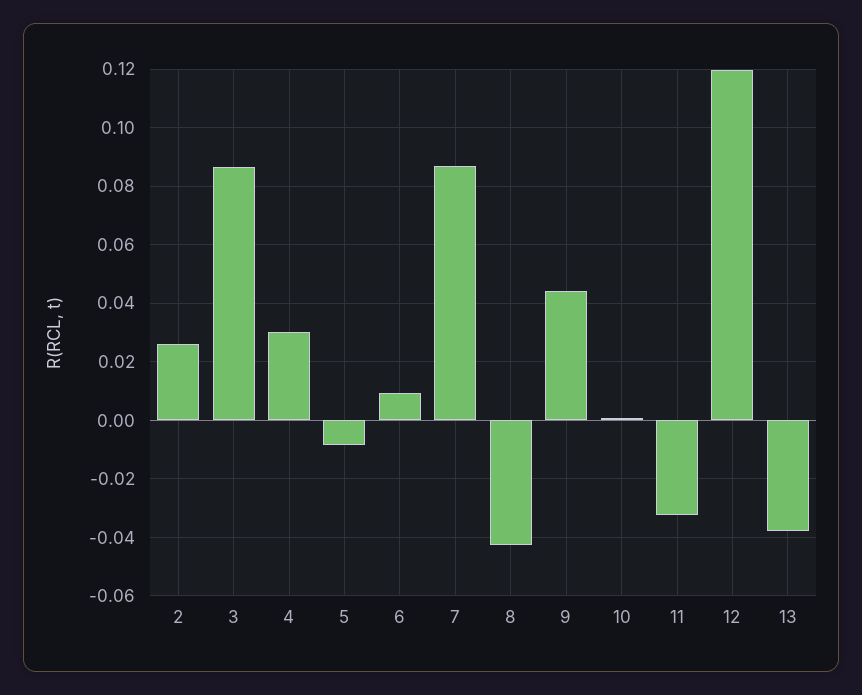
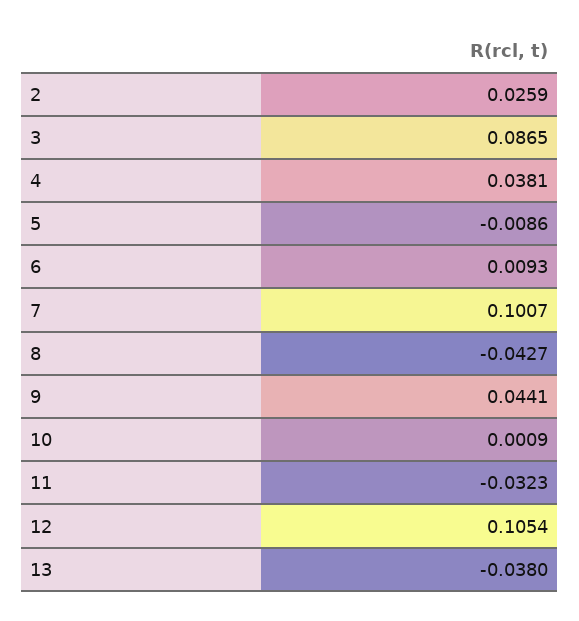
4: 0.03 -> 0.0381
7: 0.0875 -> 0.1007
12: 0.12 -> 0.1054

